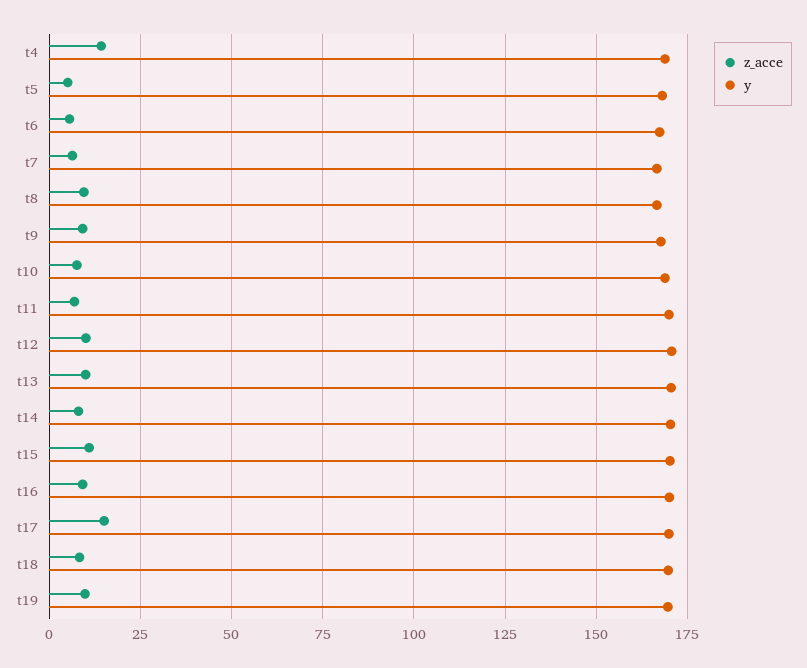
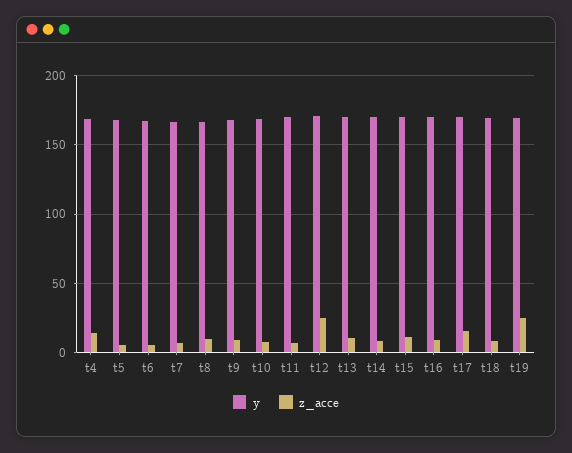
z_acce, t12: 10 -> 25
z_acce, t19: 10 -> 25

